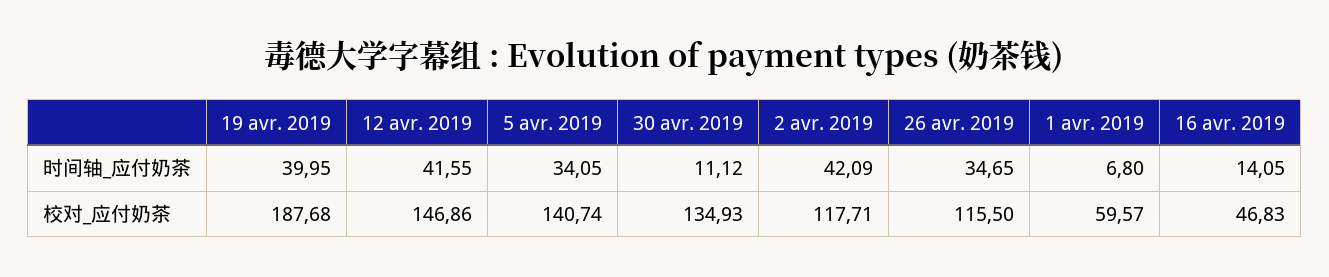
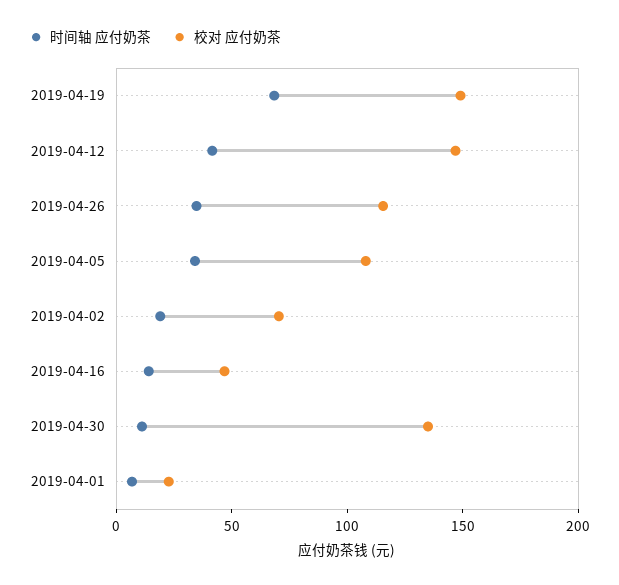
时间轴_应付奶茶, 19 avr. 2019: 39.95 -> 70
时间轴_应付奶茶, 2 avr. 2019: 42.09 -> 20
校对_应付奶茶, 19 avr. 2019: 187.68 -> 150
校对_应付奶茶, 5 avr. 2019: 140.74 -> 110
校对_应付奶茶, 2 avr. 2019: 117.71 -> 70
校对_应付奶茶, 1 avr. 2019: 59.57 -> 20

